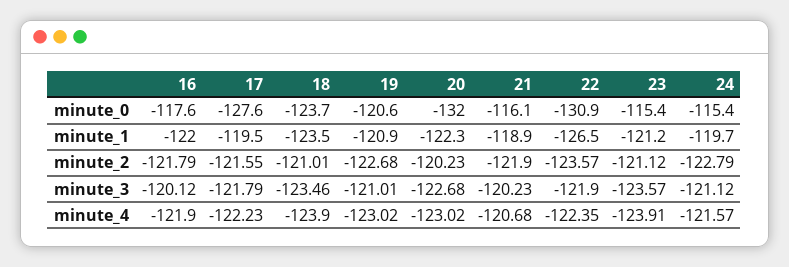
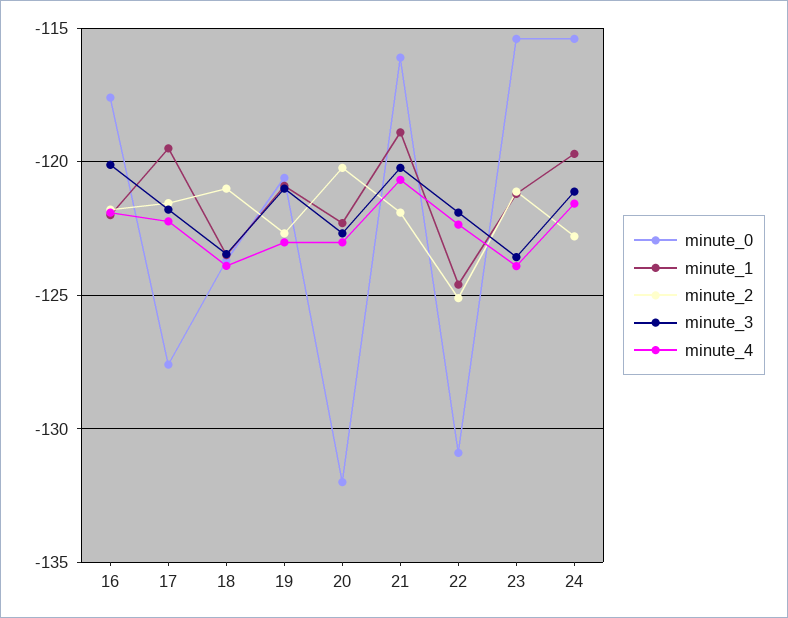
minute_1, 22: -126.5 -> -124.5
minute_2, 22: -123.57 -> -125

